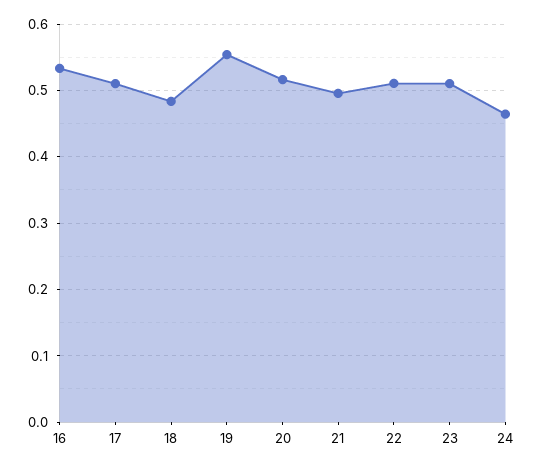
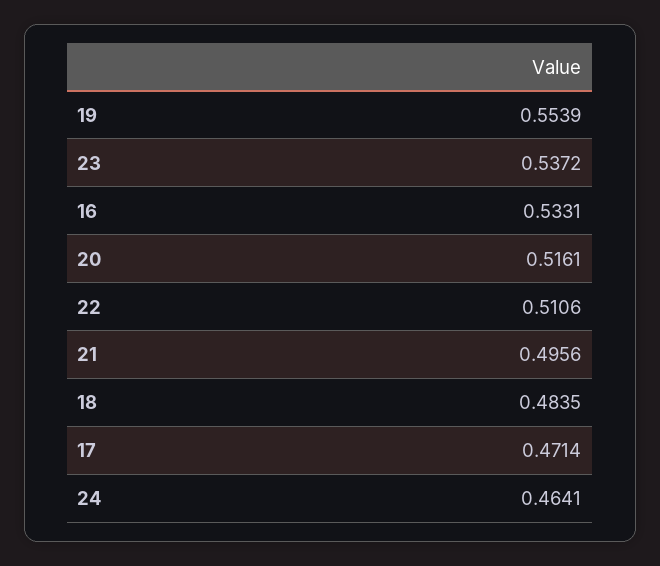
17: 0.51 -> 0.4714
23: 0.51 -> 0.5372

